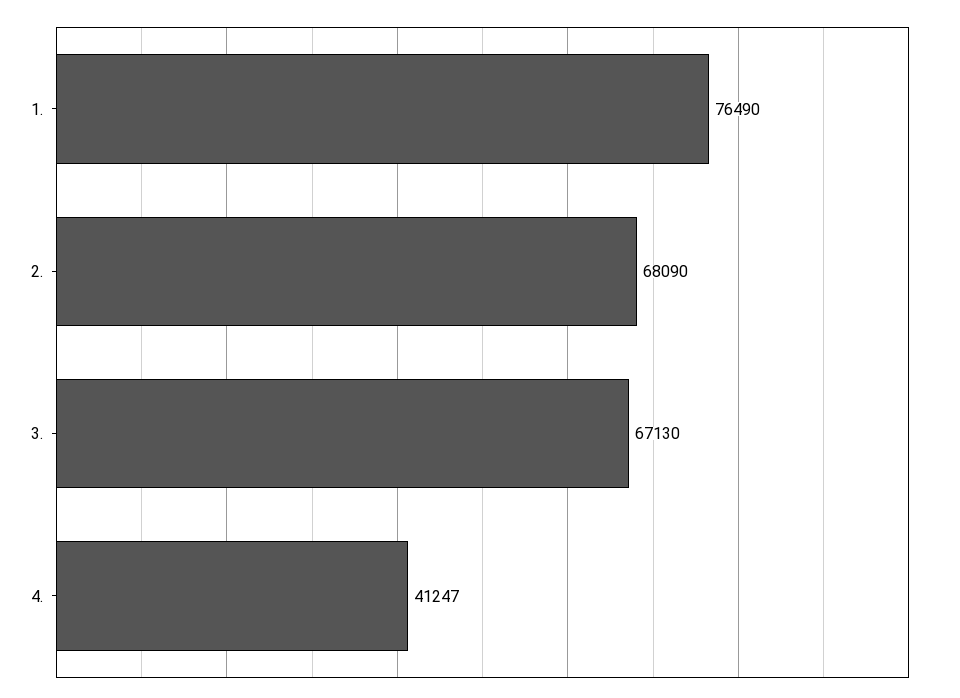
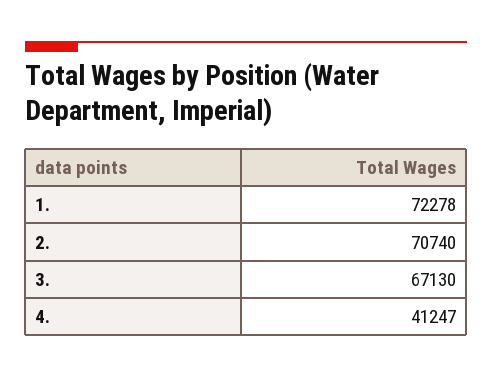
1.: 76490 -> 72278
2.: 68090 -> 70740

